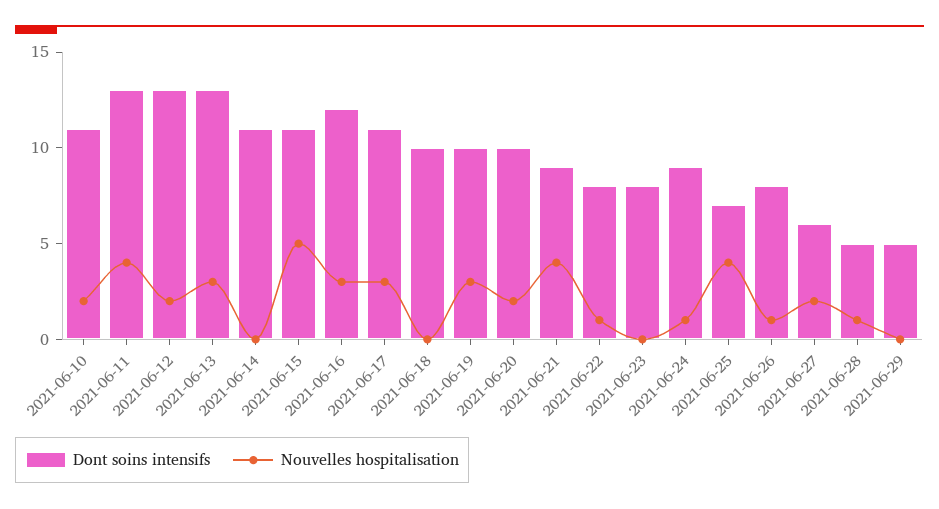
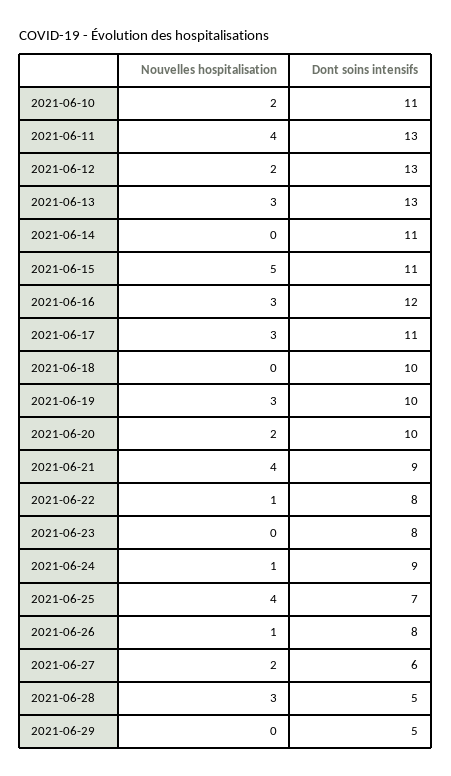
Nouvelles hospitalisation, 2021-06-28: 1 -> 3

